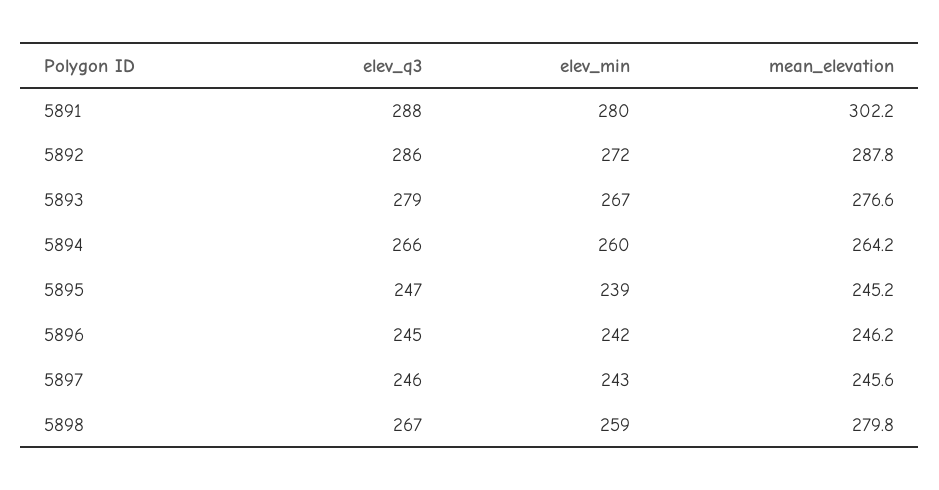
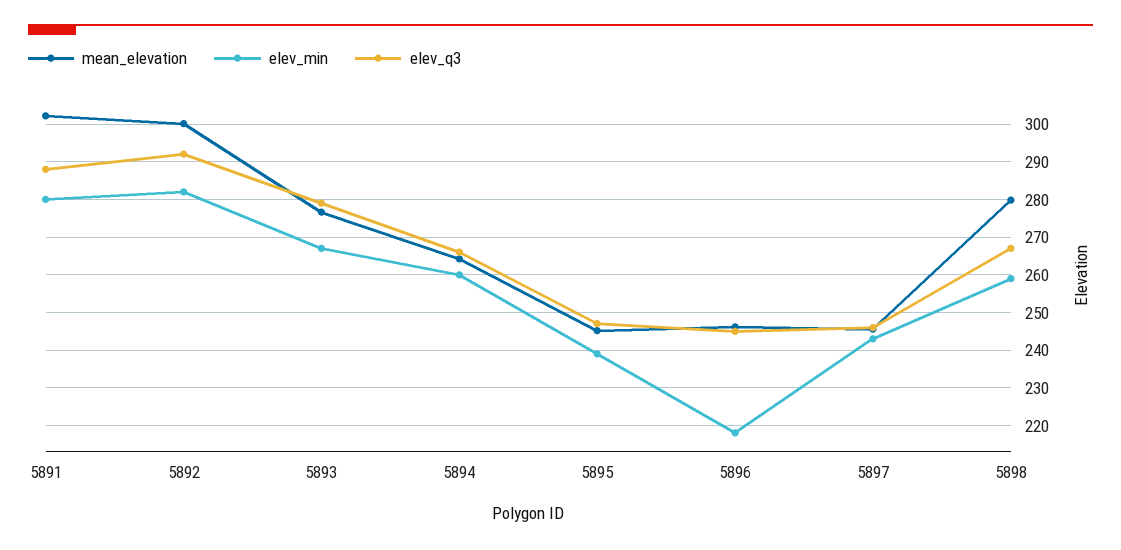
elev_q3, 5892: 286 -> 292
elev_min, 5892: 272 -> 282
mean_elevation, 5892: 287.8 -> 300
elev_min, 5896: 242 -> 218

